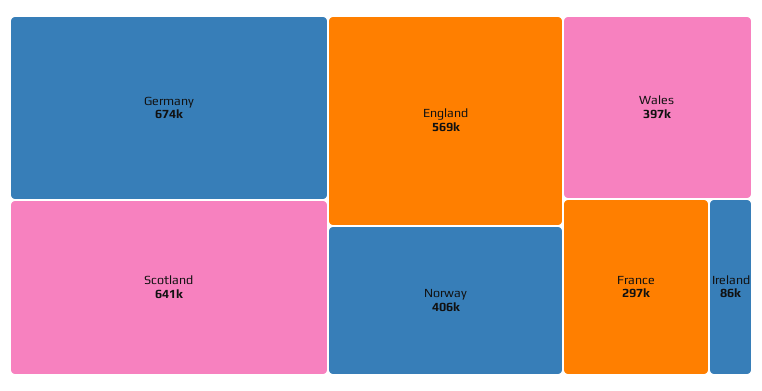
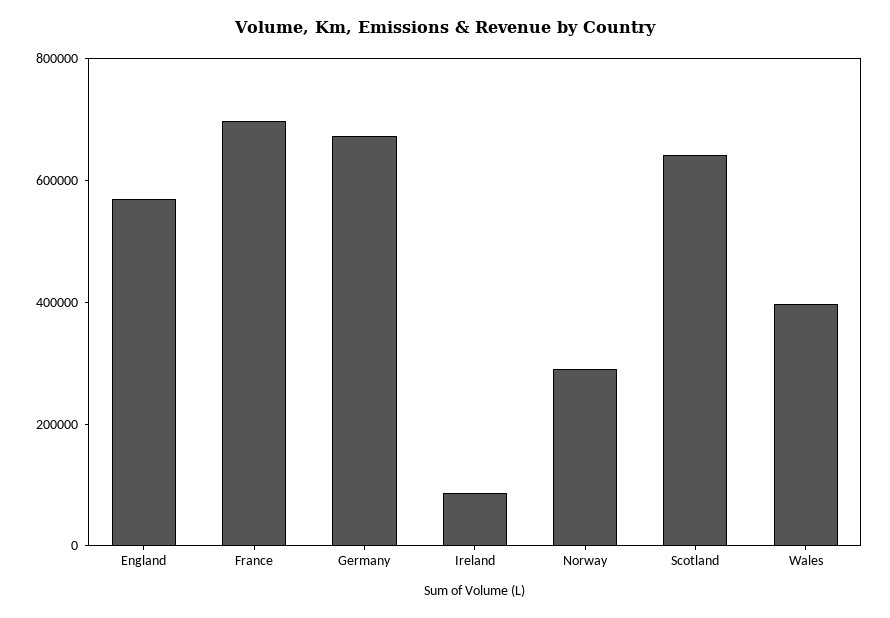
Norway: 406000 -> 300000
France: 297000 -> 700000

